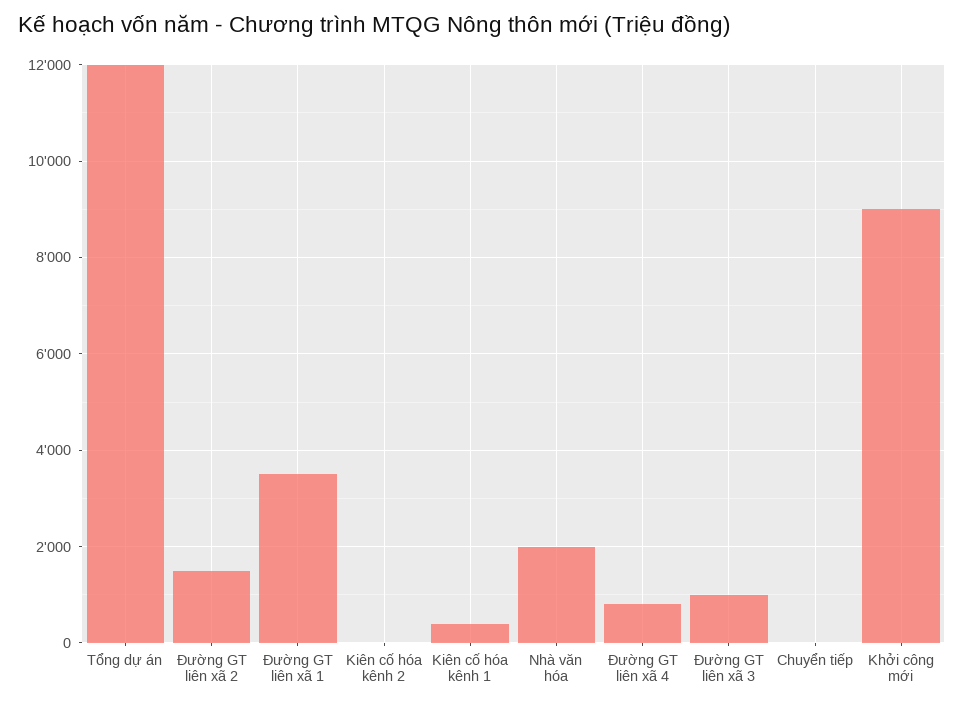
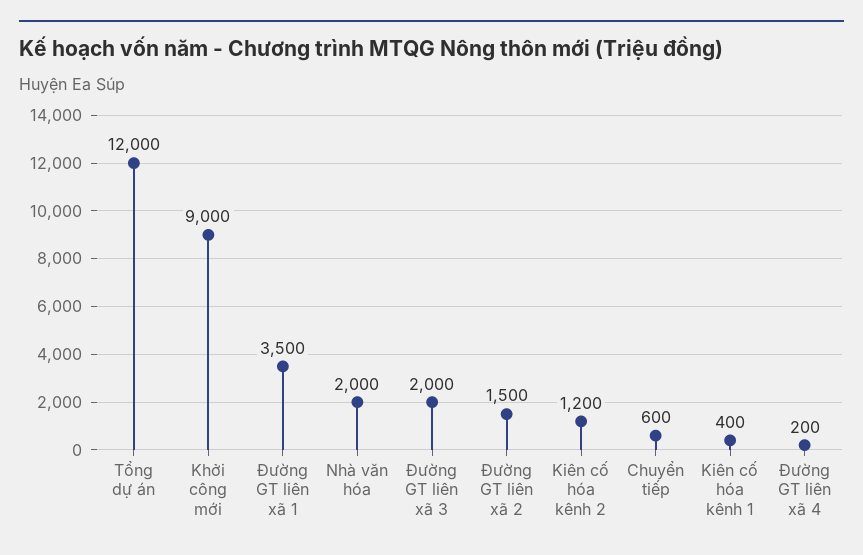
Kiên cố hóa kênh 2: 0 -> 1200
Đường GT liên xã 4: 800 -> 200
Đường GT liên xã 3: 1000 -> 2000
Chuyển tiếp: 0 -> 600

